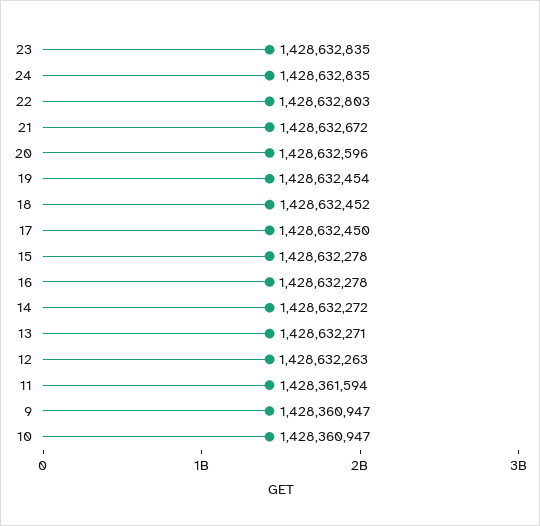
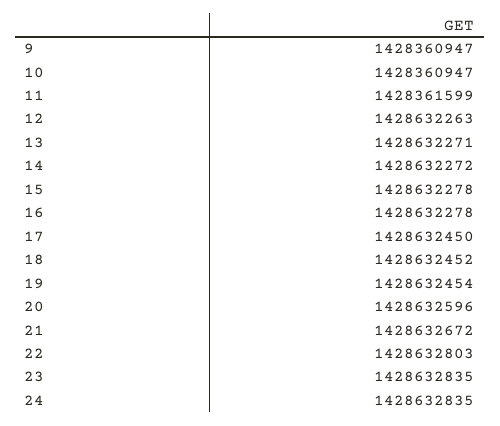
11: 1428361594 -> 1428361599

